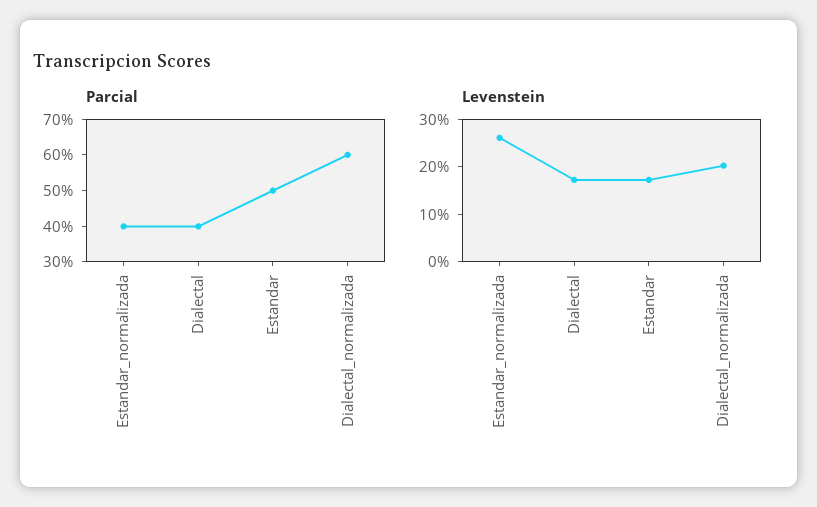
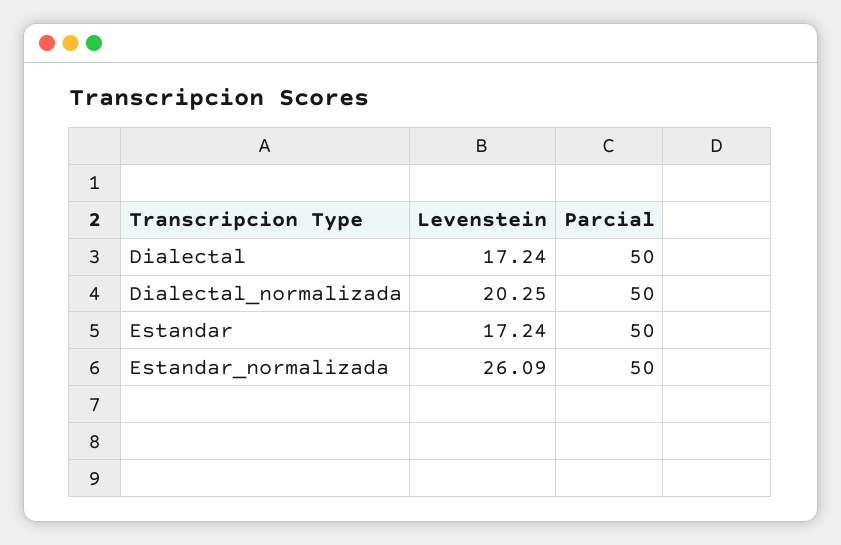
Parcial, Estandar_normalizada: 40 -> 50
Parcial, Dialectal: 40 -> 50
Parcial, Dialectal_normalizada: 60 -> 50

